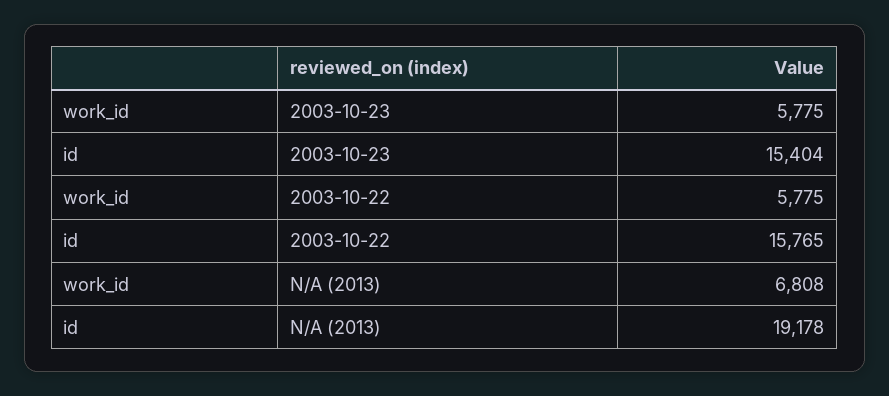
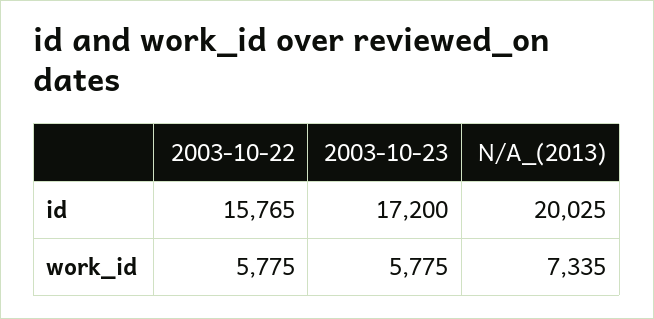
id, 2003-10-23: 15404 -> 17200
work_id, N/A (2013): 6808 -> 7335
id, N/A (2013): 19178 -> 20025

